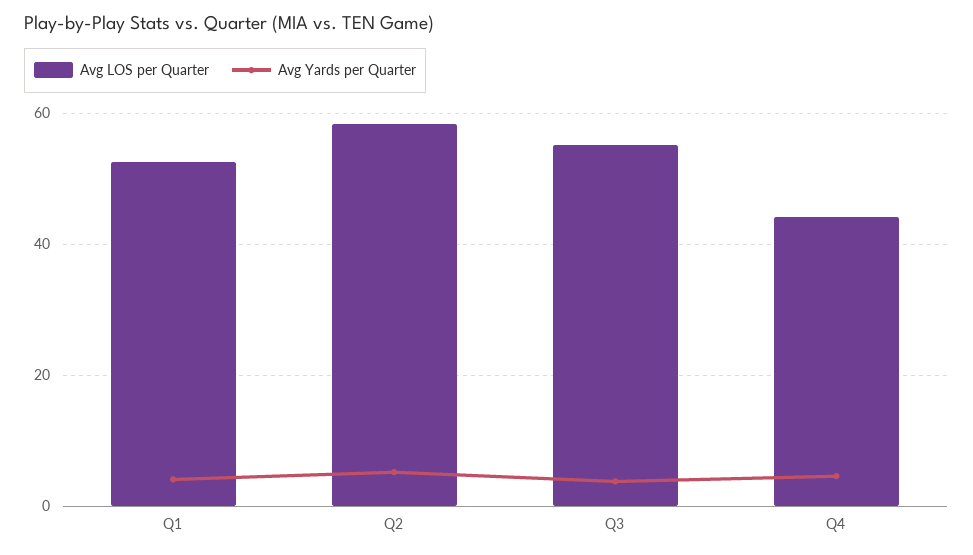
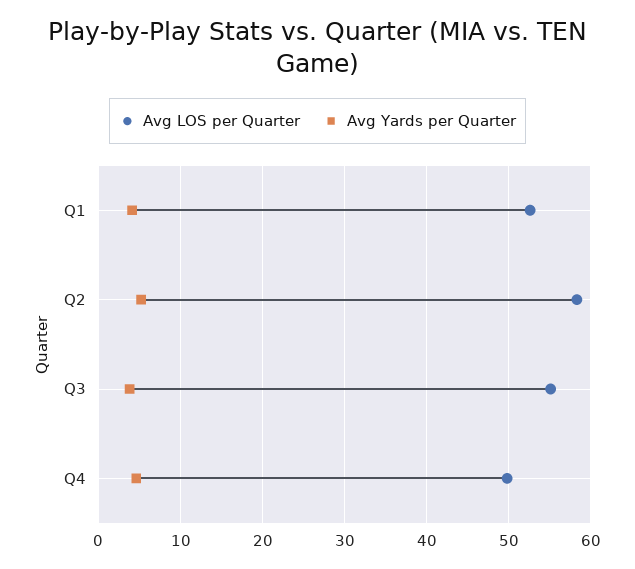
Avg LOS per Quarter, Q4: 44 -> 50

